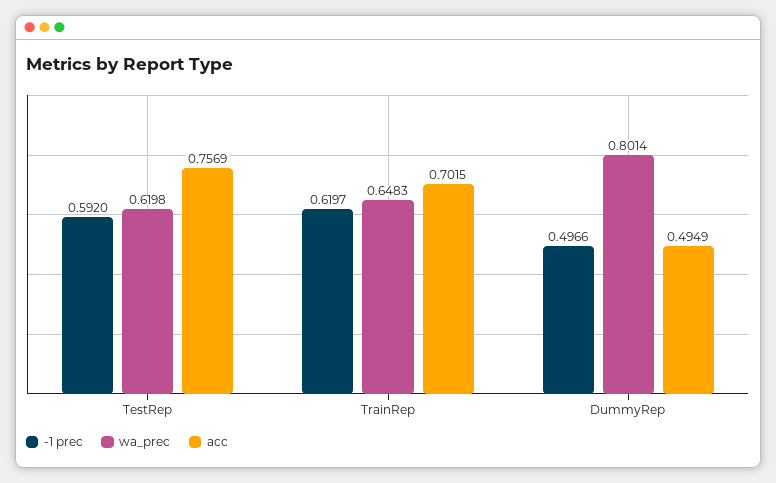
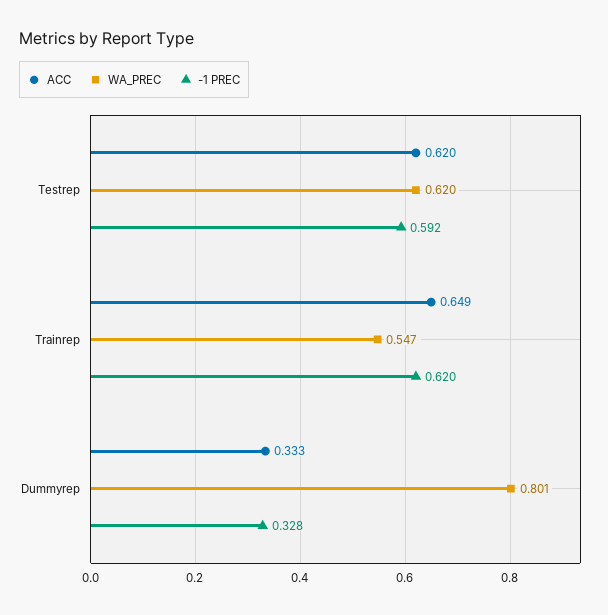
acc, TestRep: 0.7569 -> 0.62
wa_prec, TrainRep: 0.6483 -> 0.547
acc, TrainRep: 0.7015 -> 0.649
-1 prec, DummyRep: 0.4966 -> 0.328
acc, DummyRep: 0.4949 -> 0.333

